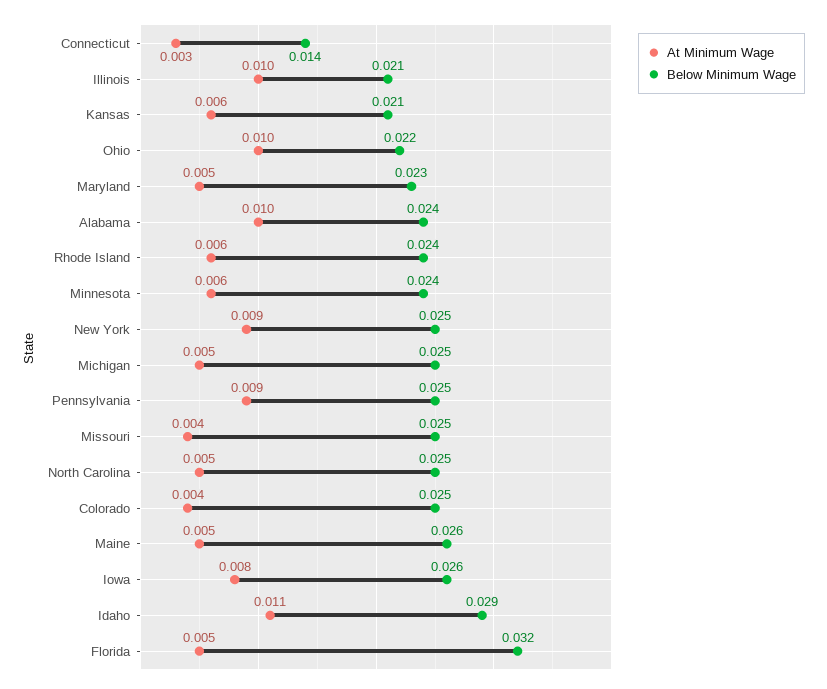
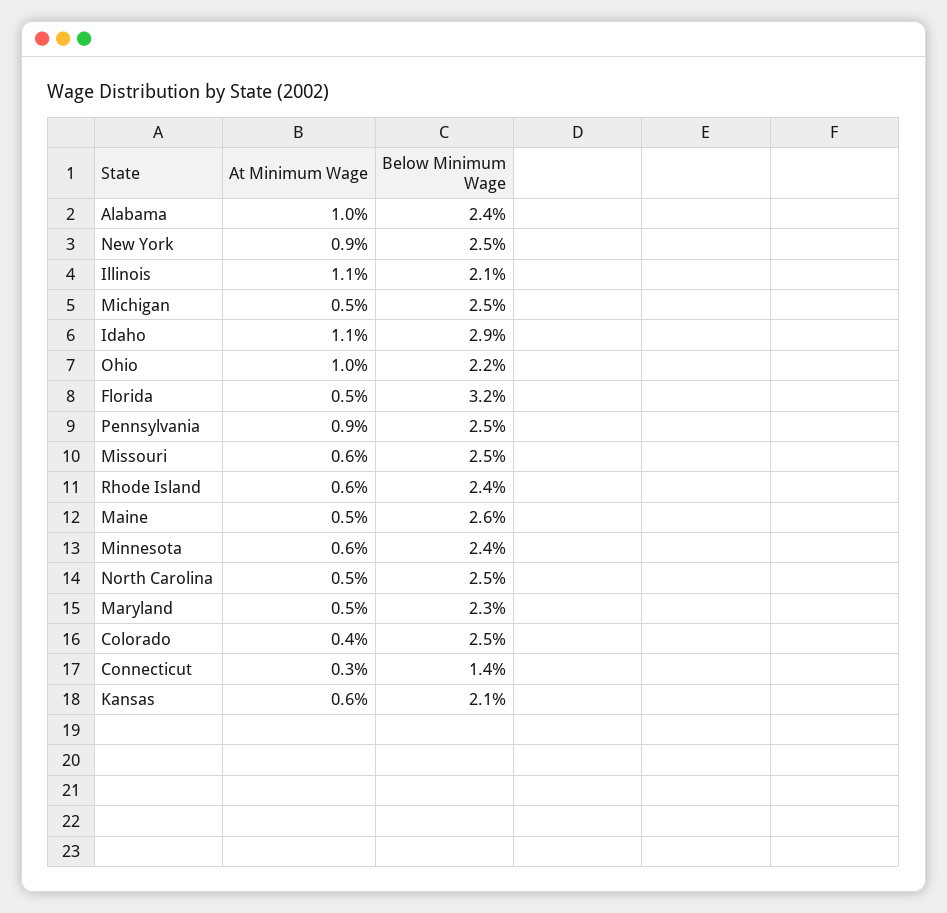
At Minimum Wage, Illinois: 0.01 -> 0.011
At Minimum Wage, Missouri: 0.004 -> 0.006
At Minimum Wage, Iowa: 0.008 -> none
Below Minimum Wage, Iowa: 0.026 -> none

